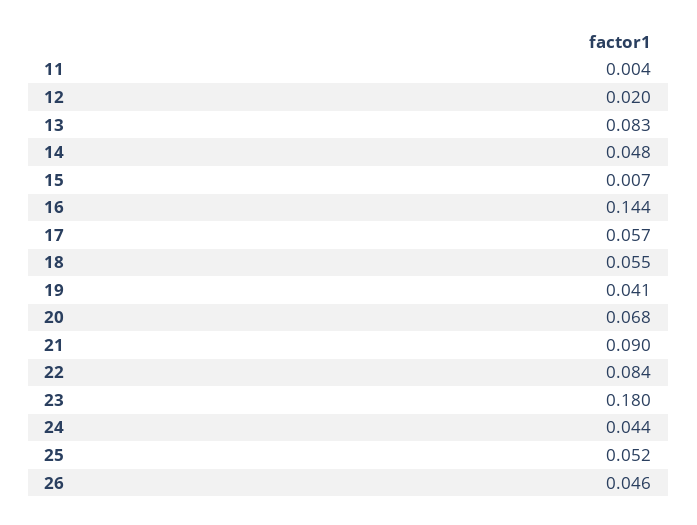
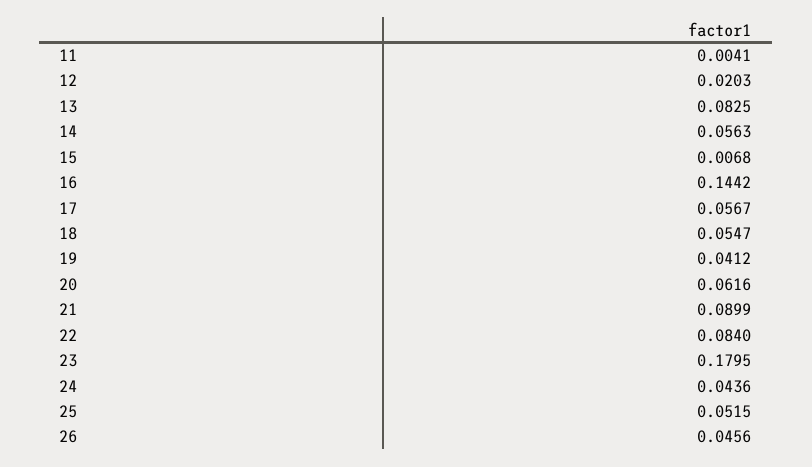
14: 0.048 -> 0.0563
20: 0.068 -> 0.0616

